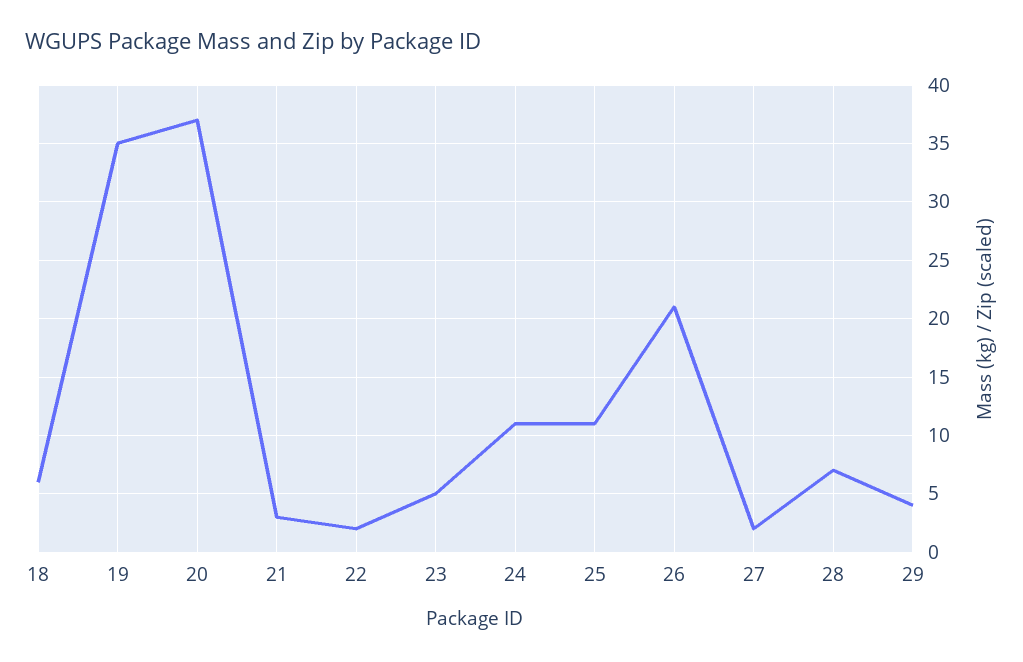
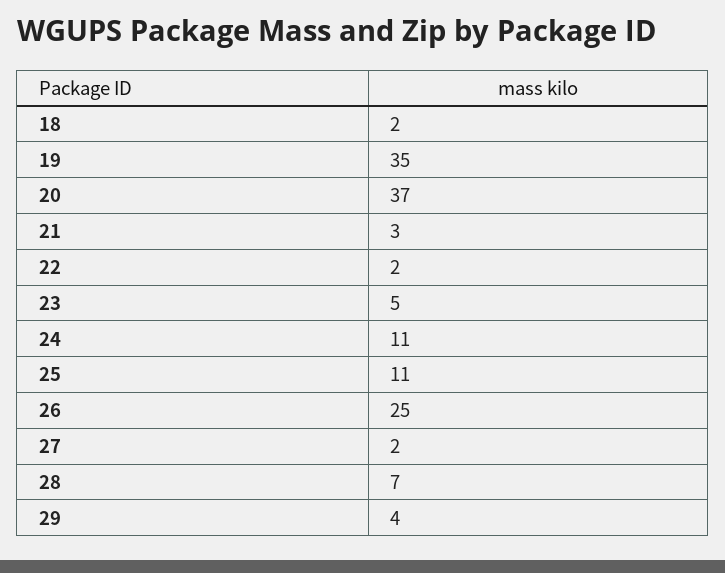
18: 6 -> 2
26: 21 -> 25

